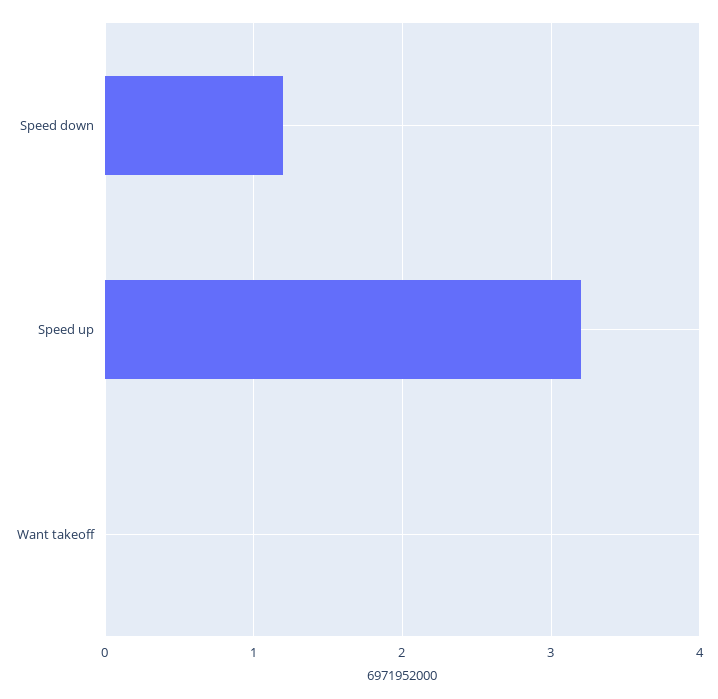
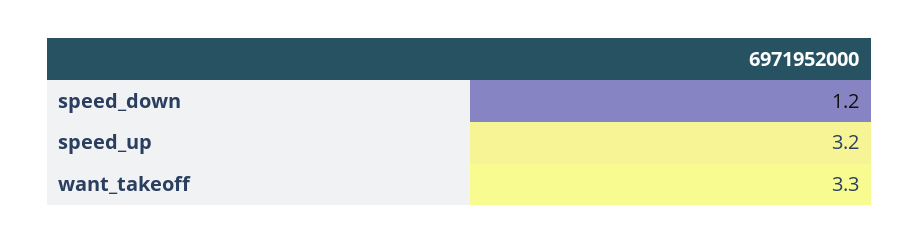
Want takeoff: 0 -> 3.3

